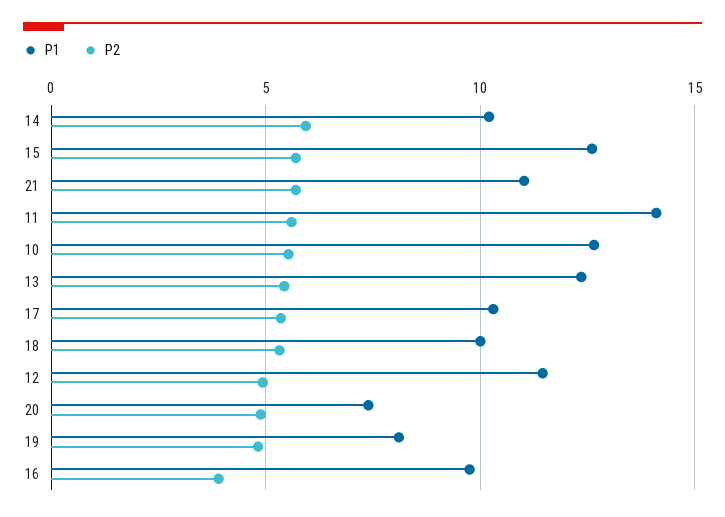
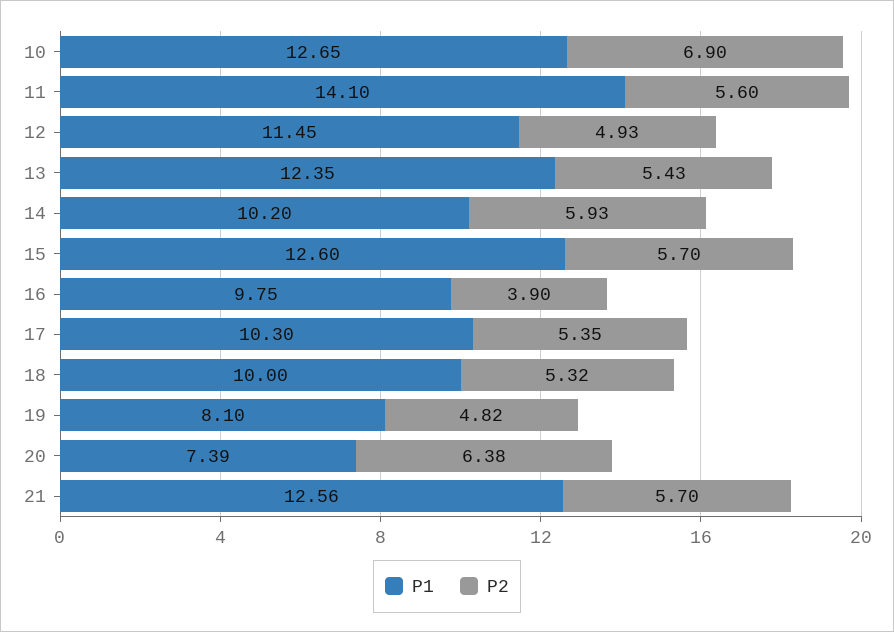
P1, 21: 11 -> 12.56
P2, 10: 5.5 -> 6.9
P2, 20: 5 -> 6.38

